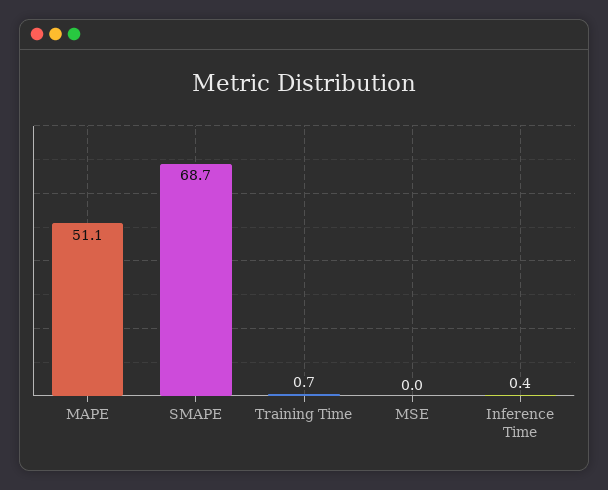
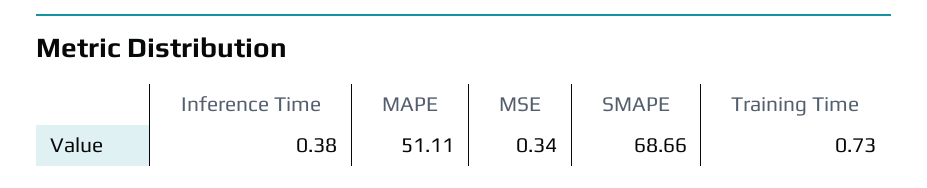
MSE: 0 -> 0.34

